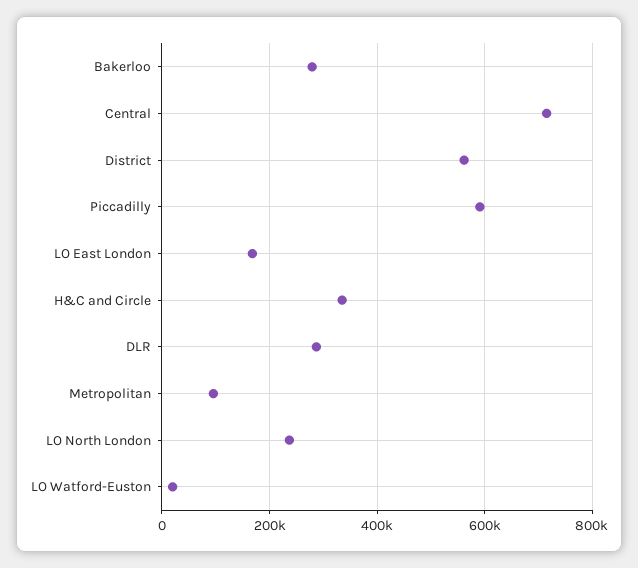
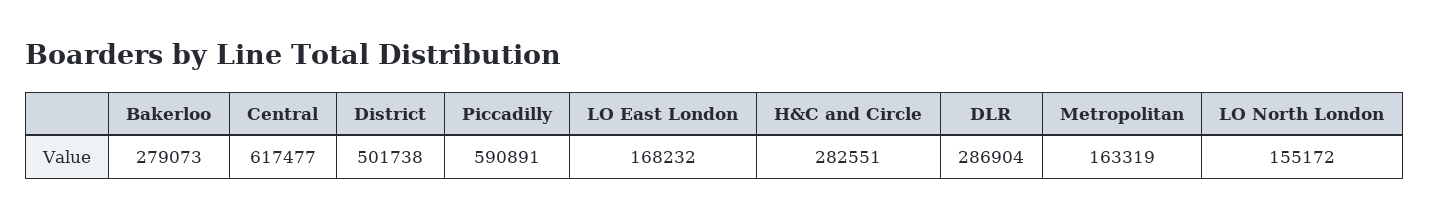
Central: 720000 -> 617477
District: 560000 -> 501738
H&C and Circle: 340000 -> 282551
Metropolitan: 100000 -> 163319
LO North London: 240000 -> 155172
LO Watford-Euston: 20000 -> none

